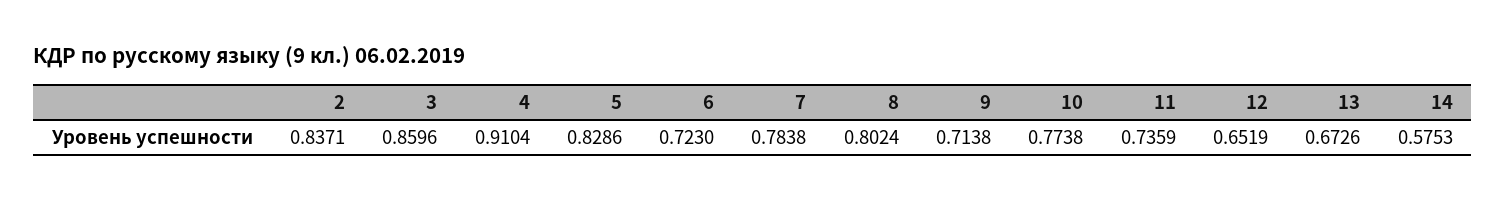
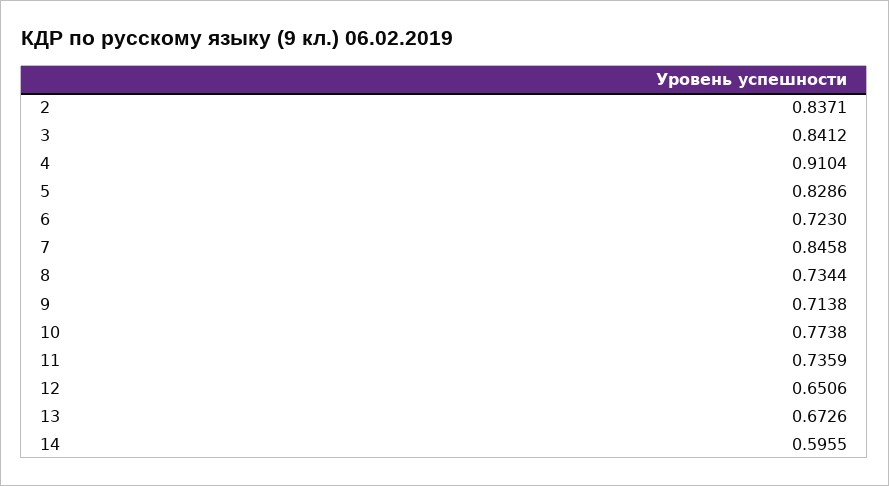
3: 0.8596 -> 0.8412
7: 0.7838 -> 0.8458
8: 0.8024 -> 0.7344
12: 0.6519 -> 0.6506
14: 0.5753 -> 0.5955

